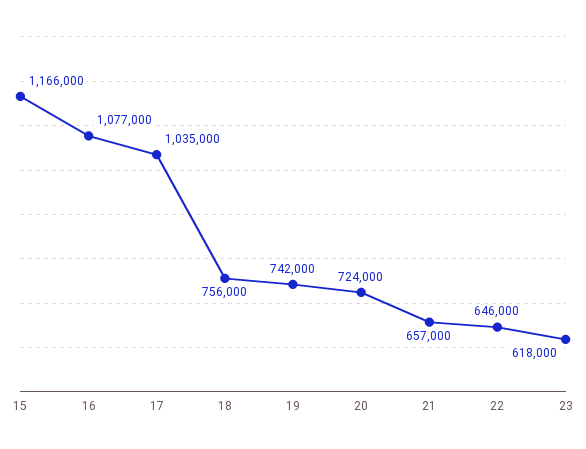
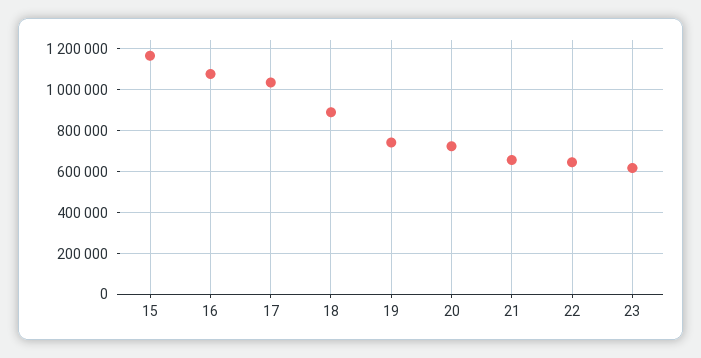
18: 756000 -> 900000

